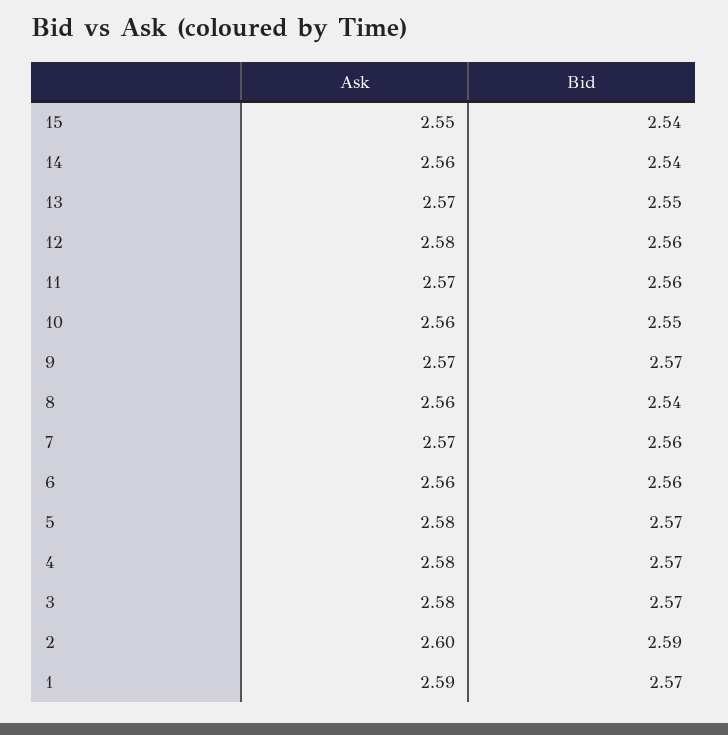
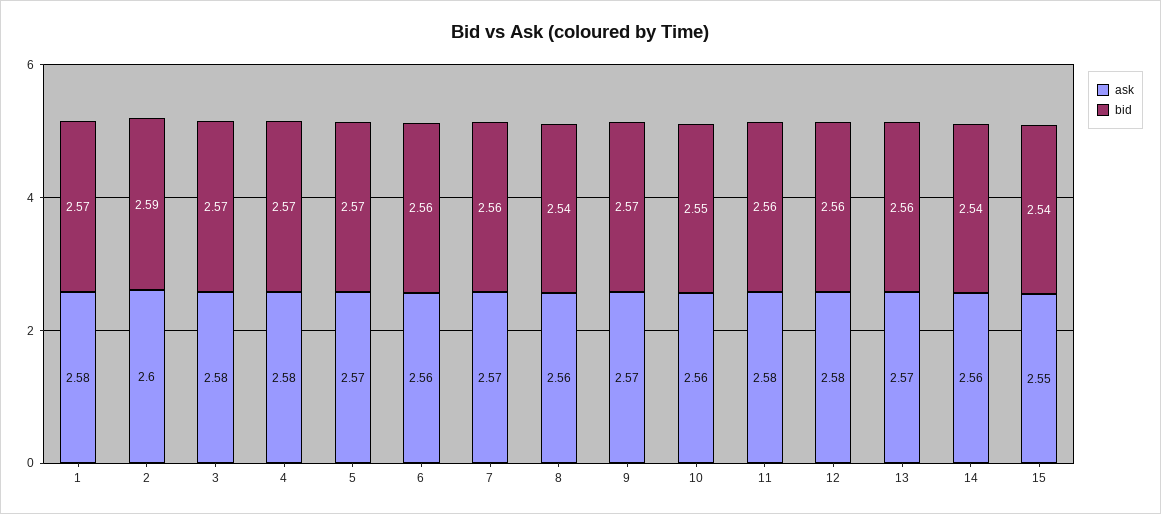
Bid, 13: 2.55 -> 2.56
Ask, 11: 2.57 -> 2.58
Ask, 5: 2.58 -> 2.57
Ask, 1: 2.59 -> 2.58

